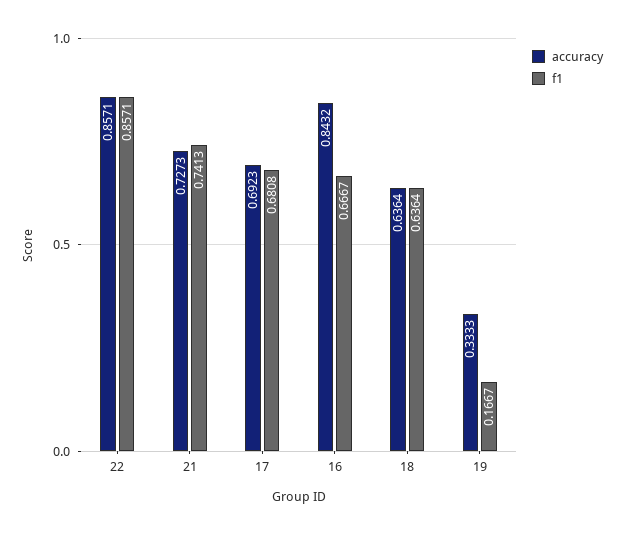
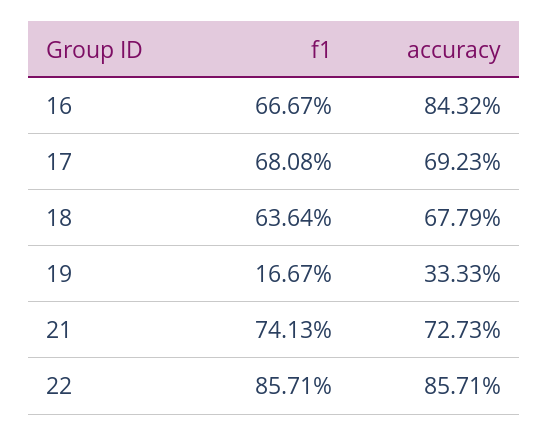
accuracy, 18: 0.6364 -> 0.6779

